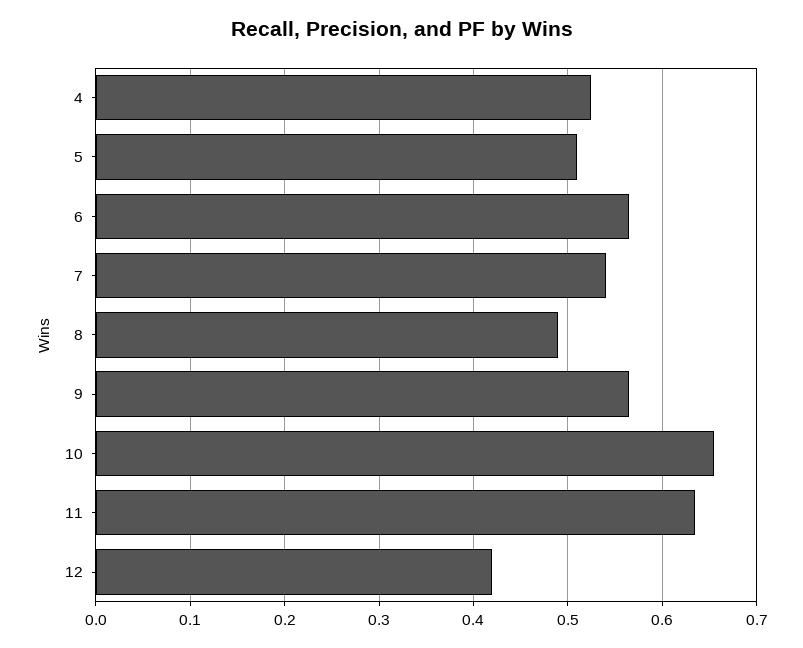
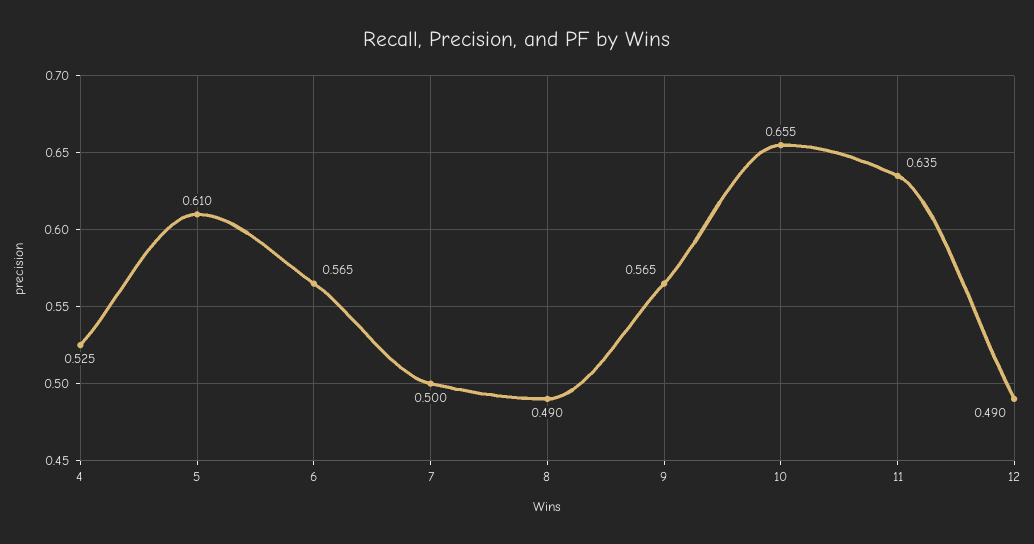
5: 0.51 -> 0.61
7: 0.54 -> 0.5
12: 0.42 -> 0.49

